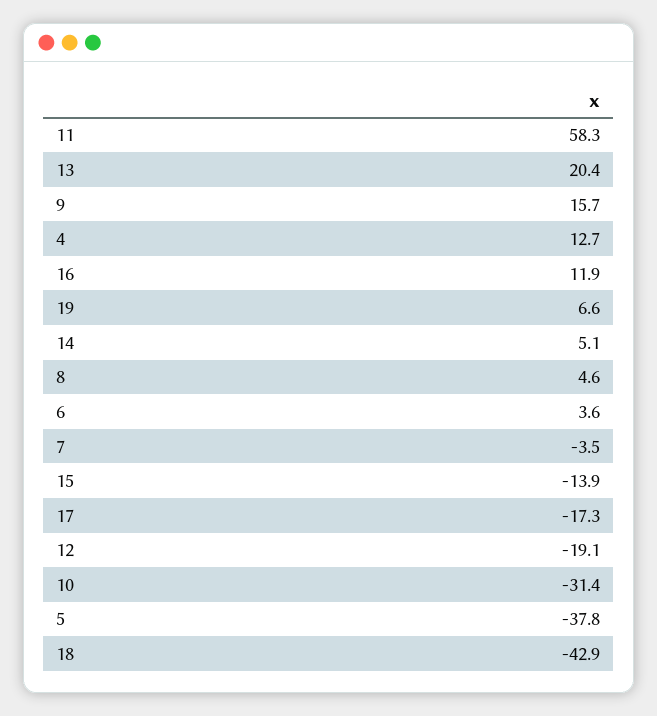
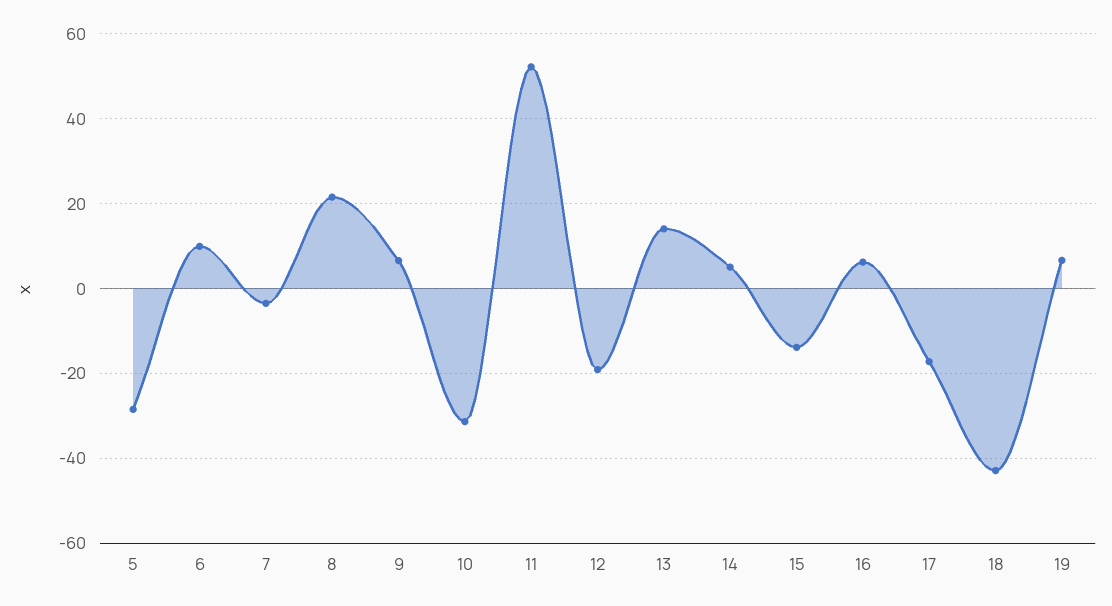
11: 58.3 -> 52
13: 20.4 -> 14
9: 15.7 -> 6
4: 12.7 -> none
16: 11.9 -> 6
8: 4.6 -> 22
6: 3.6 -> 10
5: -37.8 -> -28

